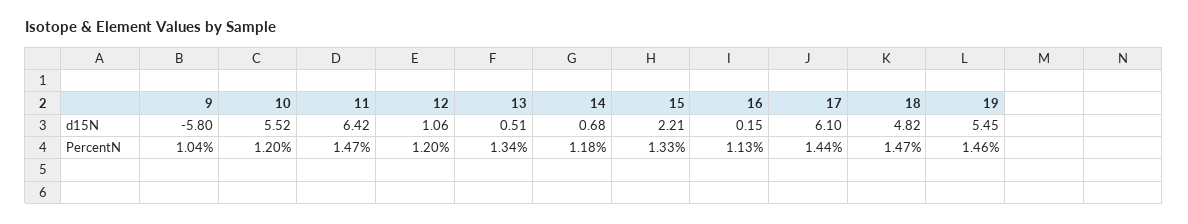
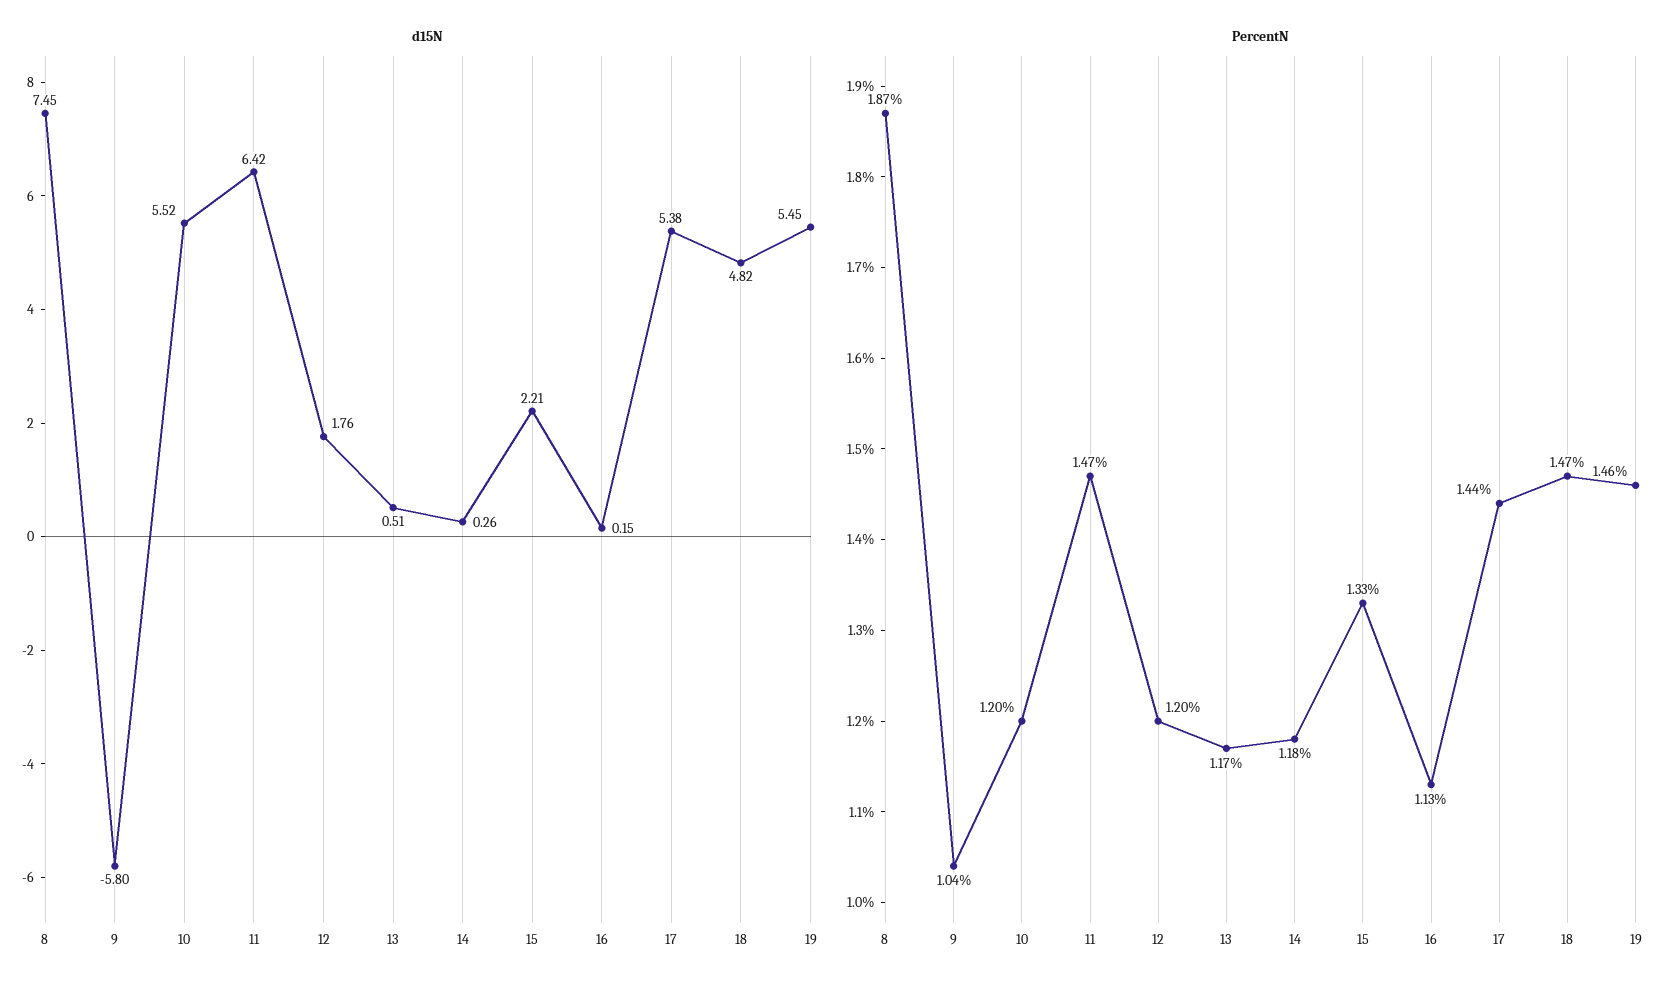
d15N, 12: 1.06 -> 1.76
d15N, 14: 0.68 -> 0.26
d15N, 17: 6.1 -> 5.38
PercentN, 13: 1.34 -> 1.17
d15N, 8: none -> 7.45
PercentN, 8: none -> 1.87

